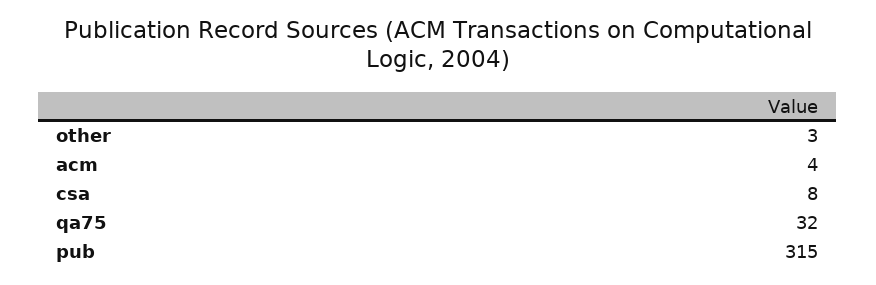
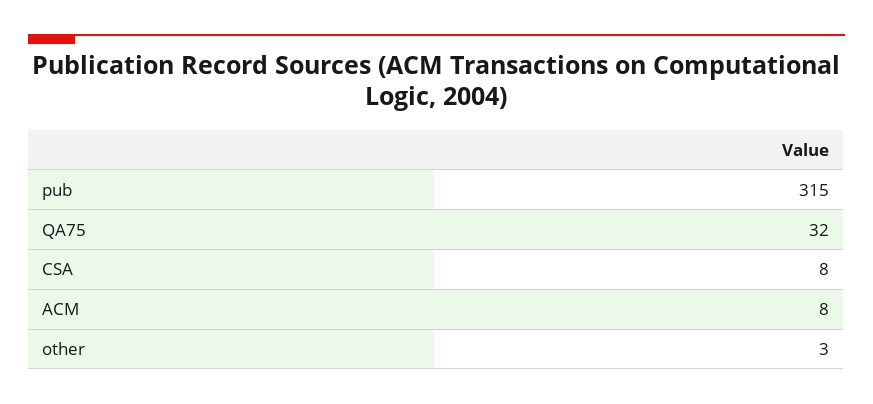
acm: 4 -> 8

